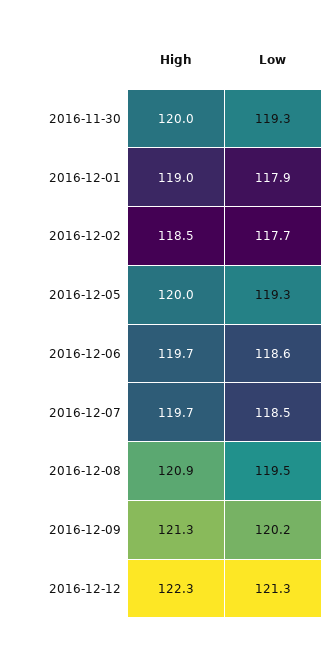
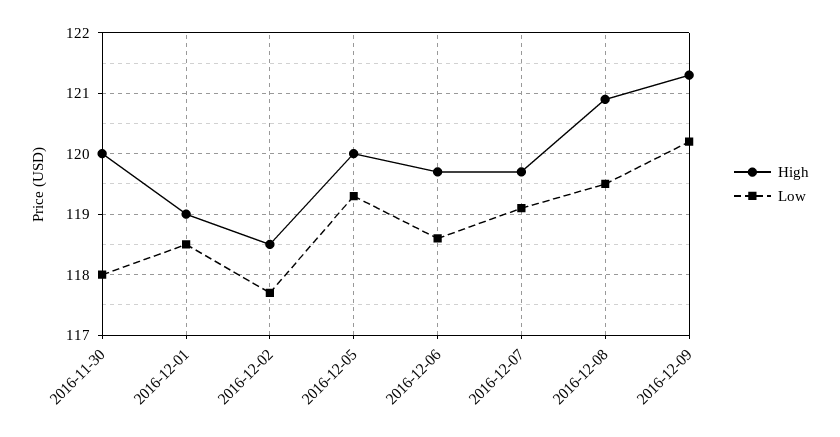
Low, 2016-11-30: 119.3 -> 118
Low, 2016-12-01: 117.9 -> 118.5
Low, 2016-12-07: 118.5 -> 119.1
High, 2016-12-12: 122.3 -> none
Low, 2016-12-12: 121.3 -> none

